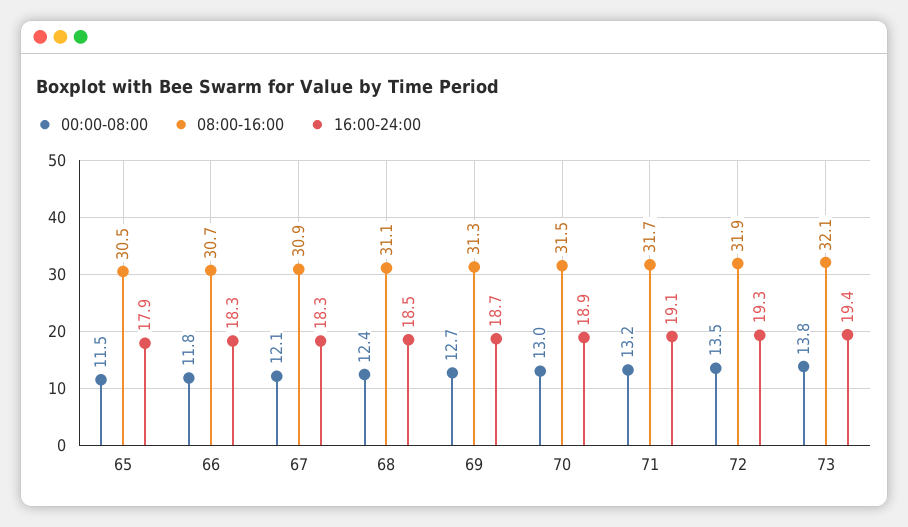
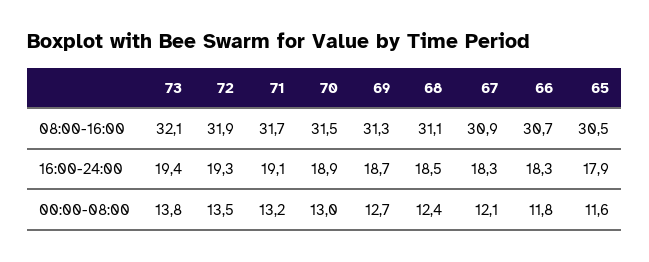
00:00-08:00, 65: 11.5 -> 11.6

